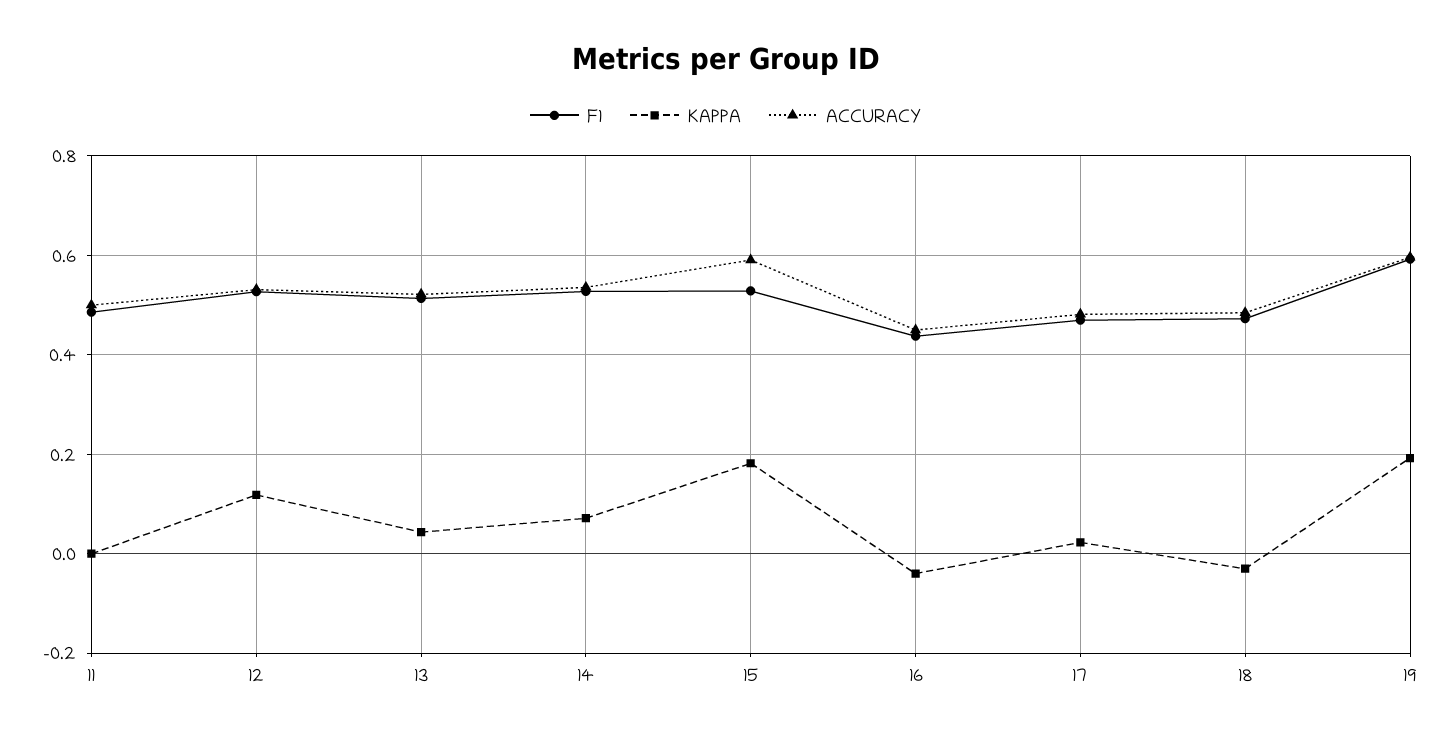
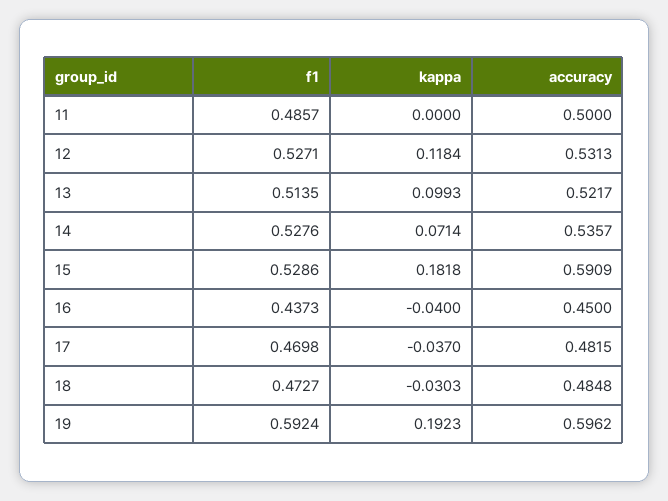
KAPPA, 13: 0.04 -> 0.0993
KAPPA, 17: 0.02 -> -0.037

